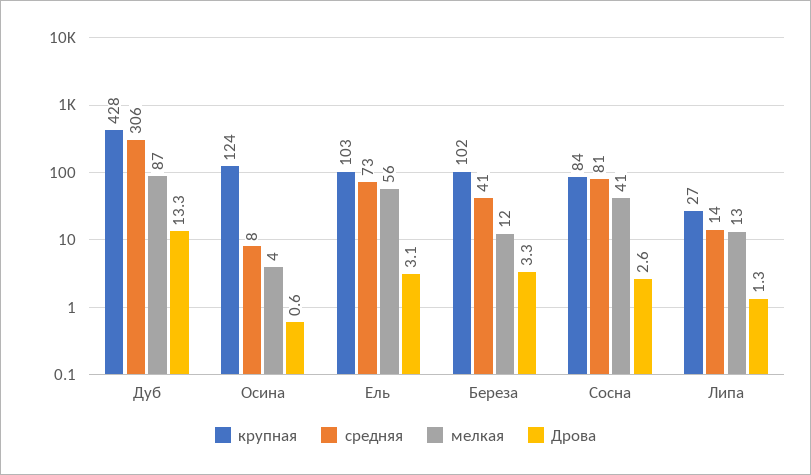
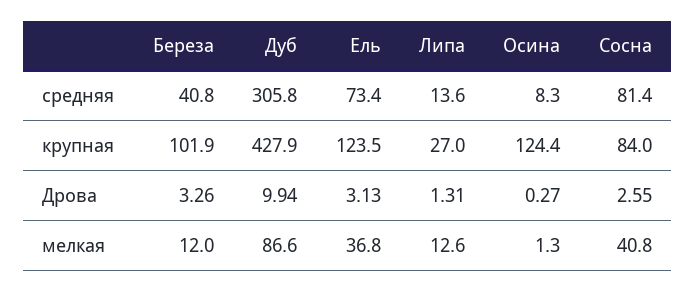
Дрова, Дуб: 13.3 -> 9.94
мелкая, Осина: 4 -> 1.3
Дрова, Осина: 0.6 -> 0.27
крупная, Ель: 103 -> 123.5
мелкая, Ель: 56 -> 36.8

